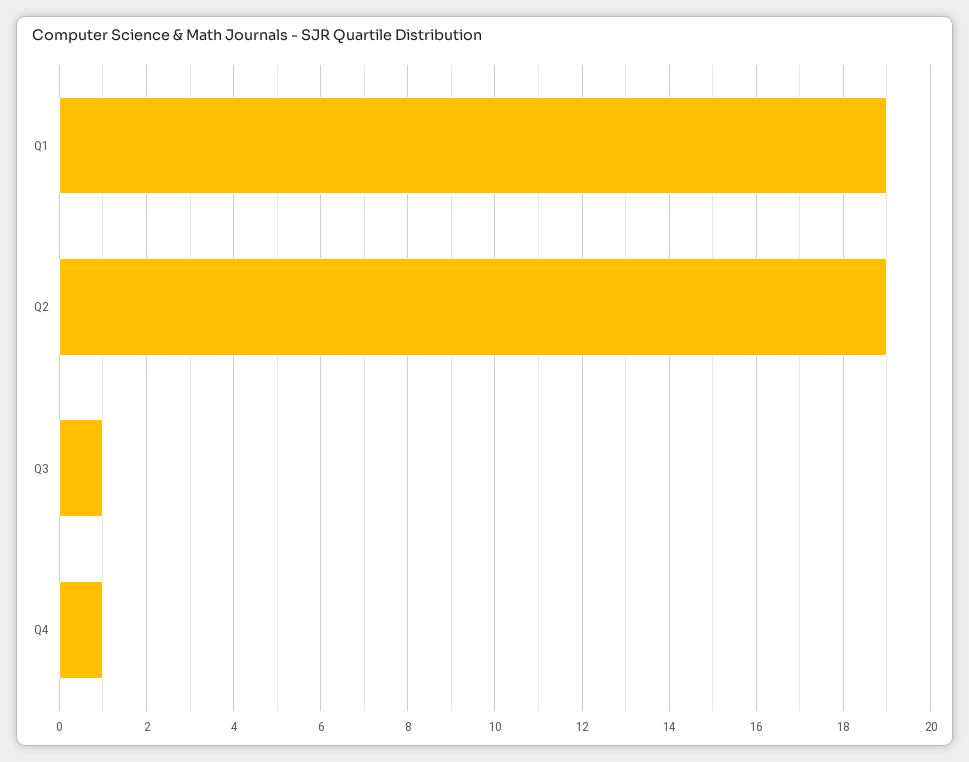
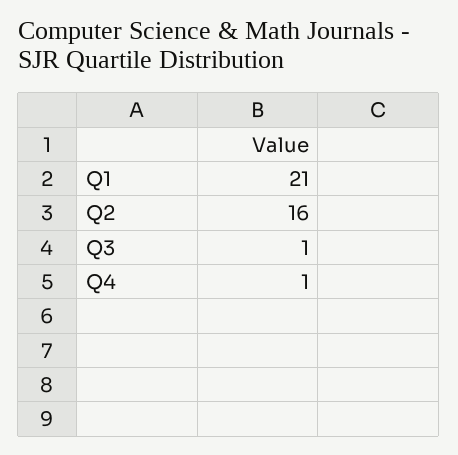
Q1: 19 -> 21
Q2: 19 -> 16

